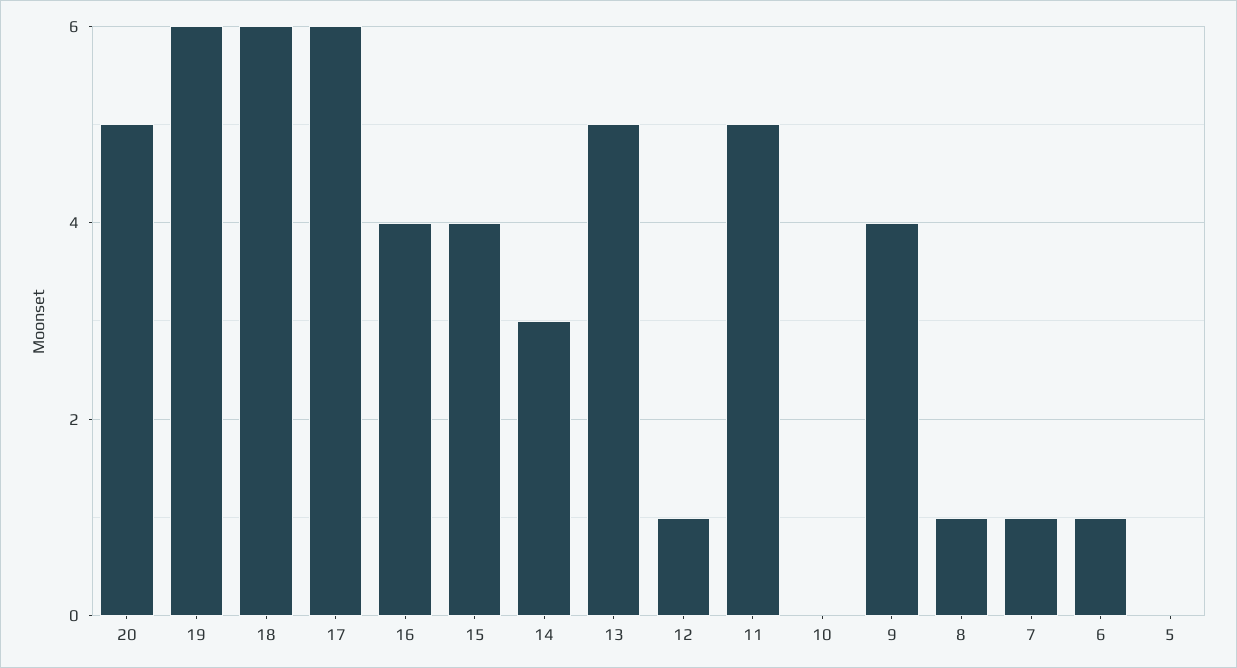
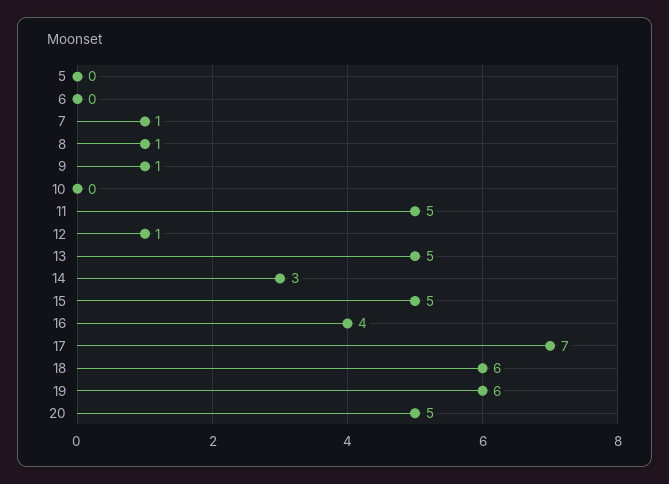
17: 6 -> 7
15: 4 -> 5
9: 4 -> 1
6: 1 -> 0

